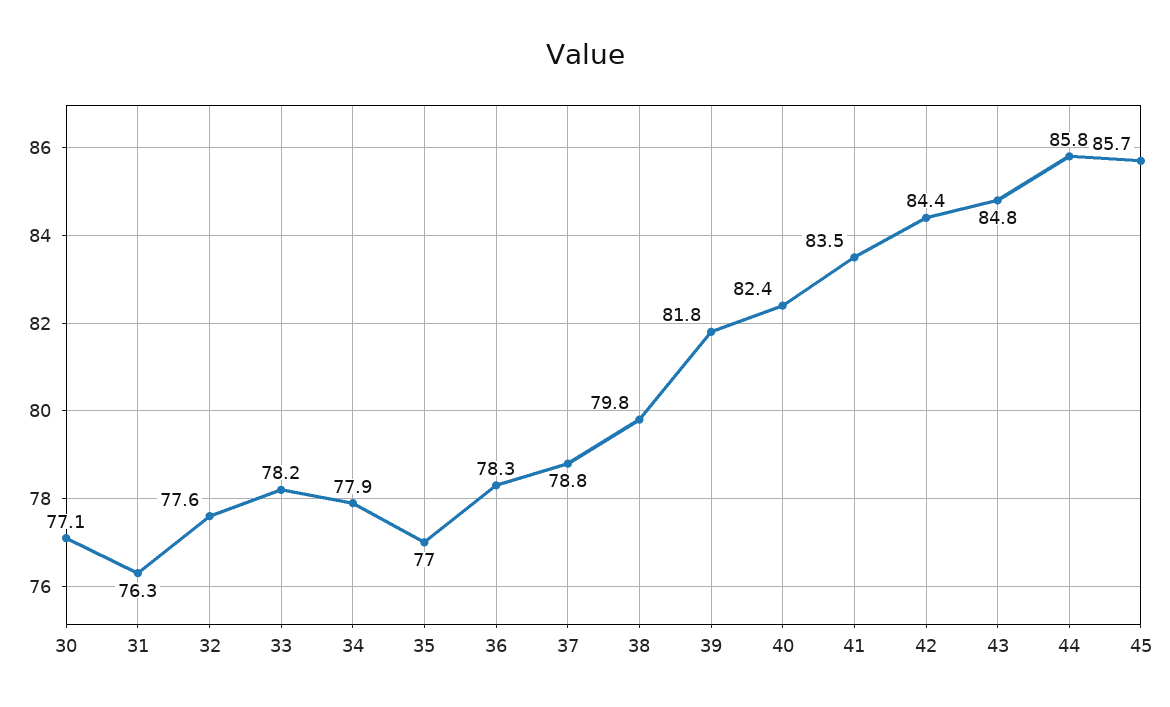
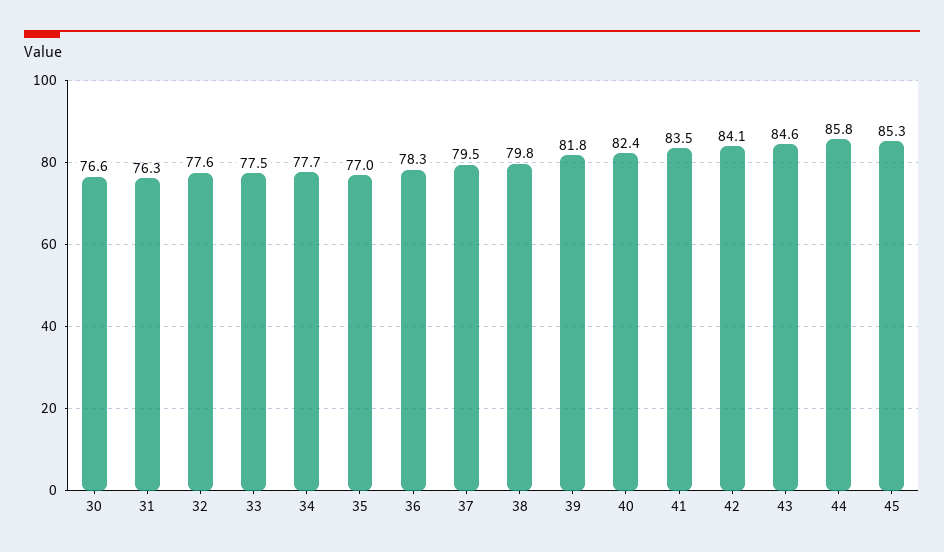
30: 77.1 -> 76.6
33: 78.2 -> 77.5
34: 77.9 -> 77.7
37: 78.8 -> 79.5
42: 84.4 -> 84.1
43: 84.8 -> 84.6
45: 85.7 -> 85.3

